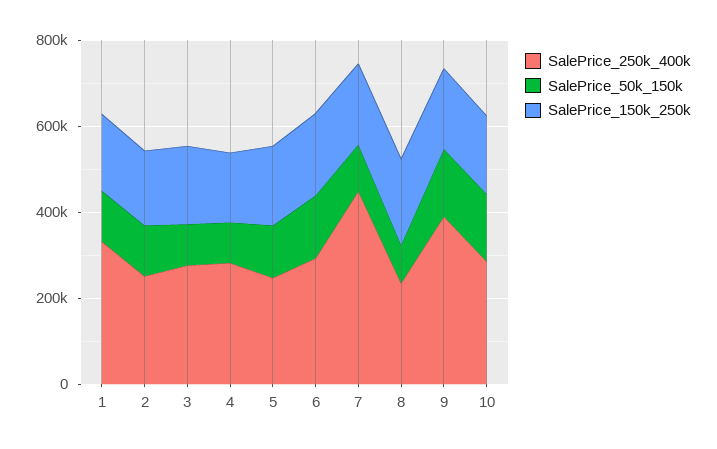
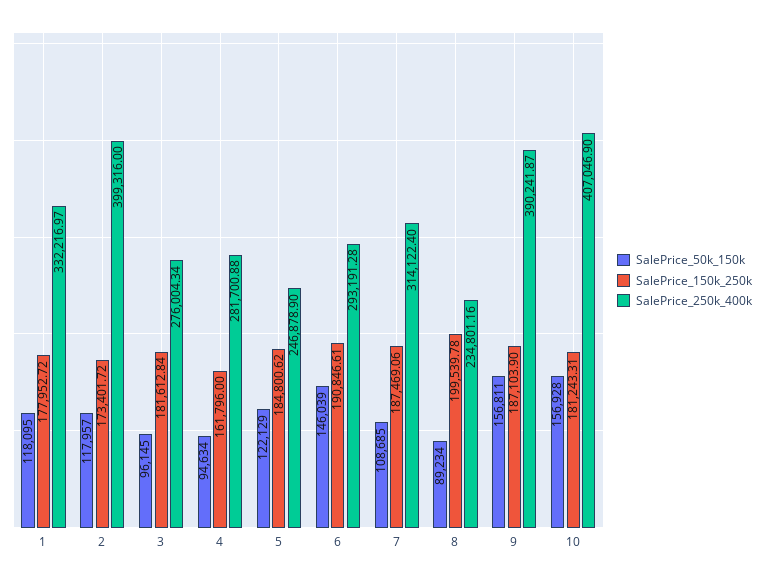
SalePrice_250k_400k, 2: 250000 -> 399316
SalePrice_250k_400k, 7: 450000 -> 314122.4
SalePrice_250k_400k, 10: 300000 -> 407046.9

